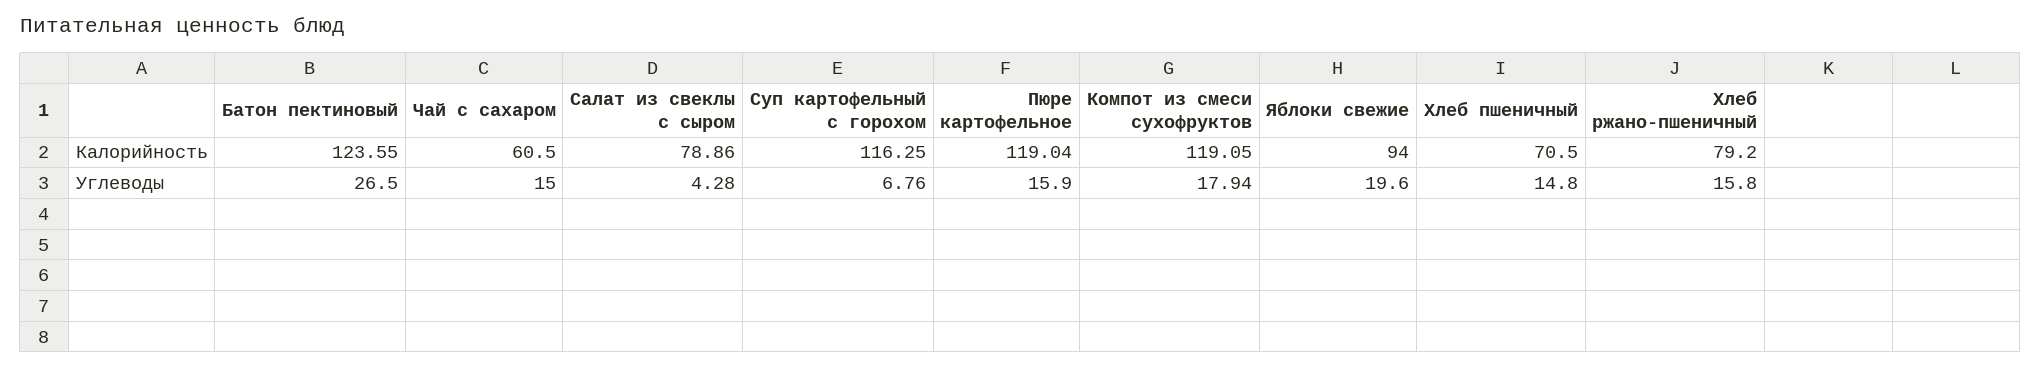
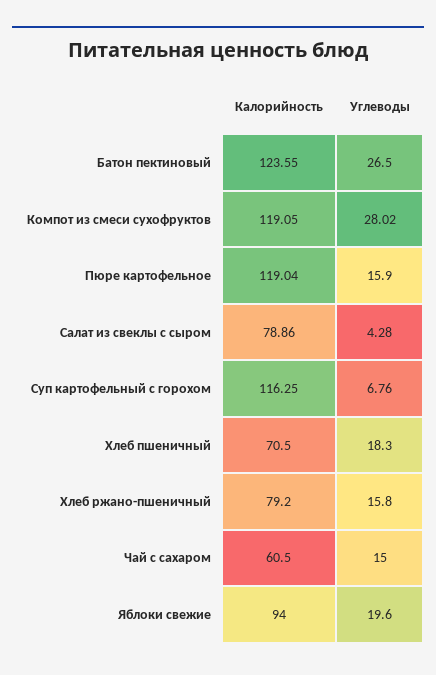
Компот из смеси сухофруктов, Углеводы: 17.94 -> 28.02
Хлеб пшеничный, Углеводы: 14.8 -> 18.3

